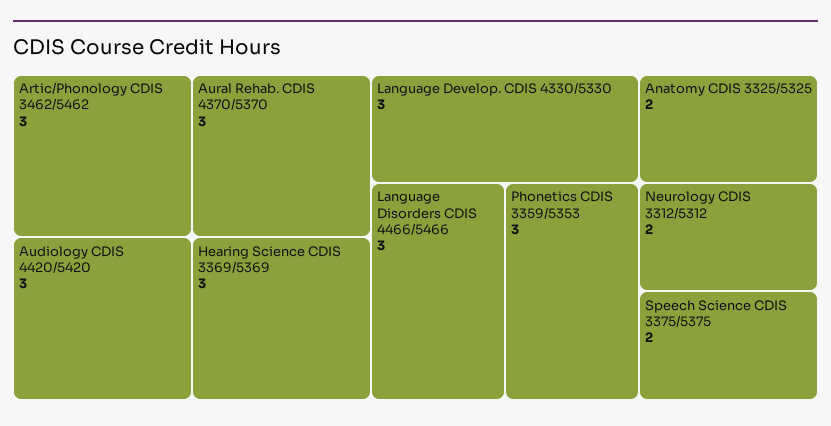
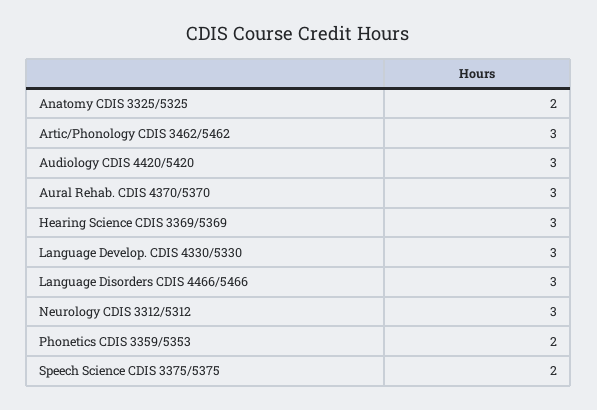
Phonetics CDIS 3359/5353: 3 -> 2
Neurology CDIS 3312/5312: 2 -> 3

